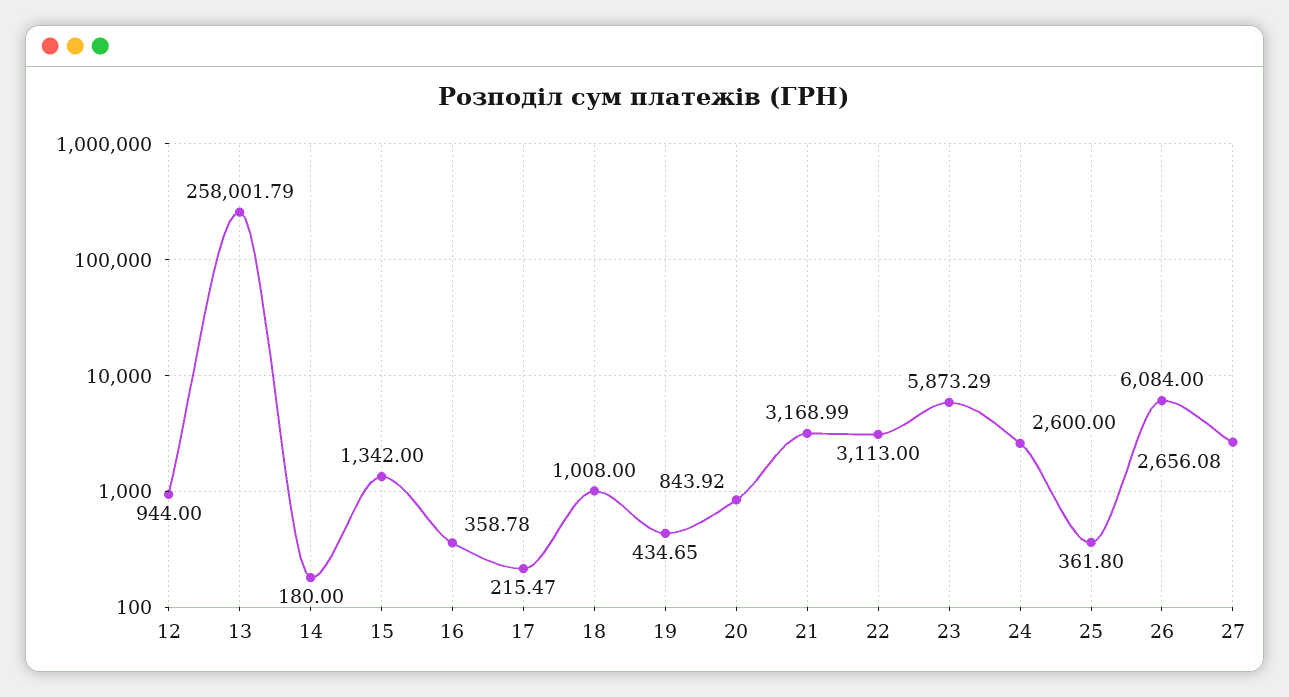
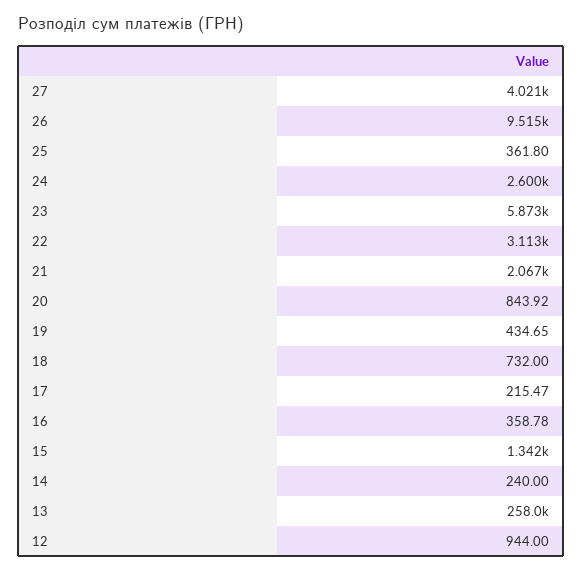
14: 180 -> 240
18: 1008 -> 732
21: 3168.99 -> 2067
26: 6084 -> 9515
27: 2656.08 -> 4021

